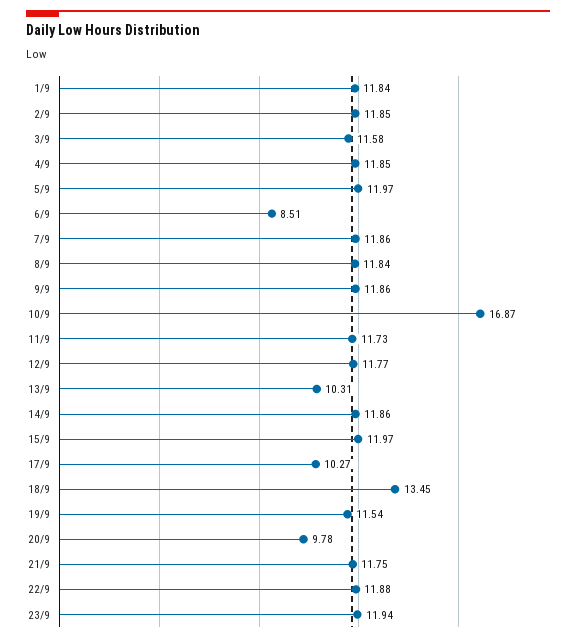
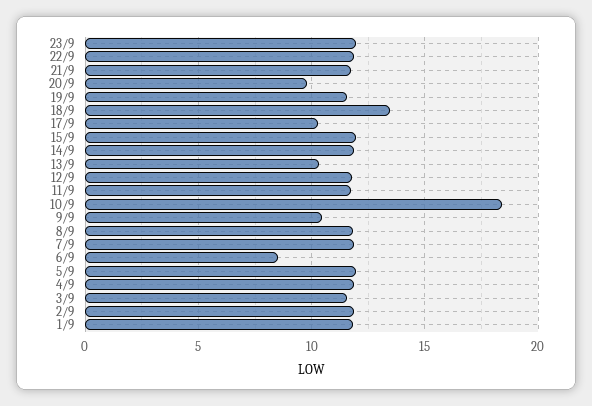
9/9: 11.86 -> 10.5
10/9: 16.87 -> 18.5

